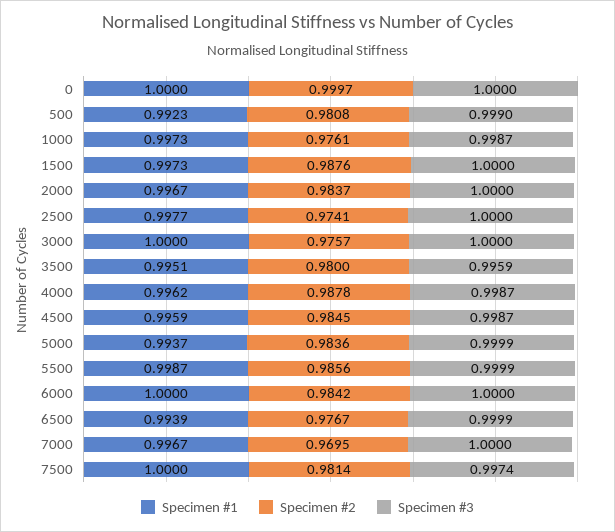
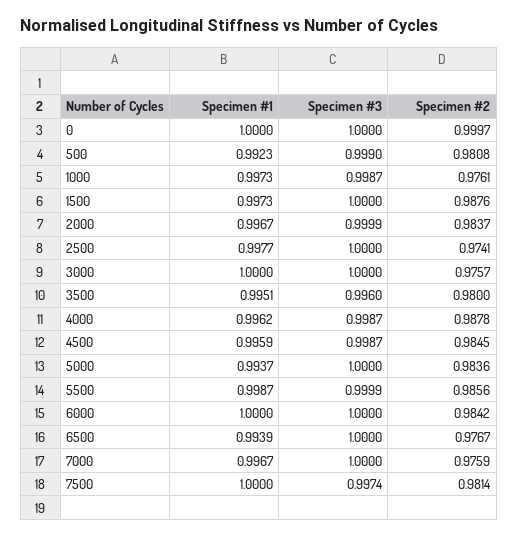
Specimen #3, 2000: 1 -> 0.9999
Specimen #3, 3500: 0.9959 -> 0.996
Specimen #3, 5000: 0.9999 -> 1
Specimen #3, 6500: 0.9999 -> 1
Specimen #2, 7000: 0.9695 -> 0.9759

